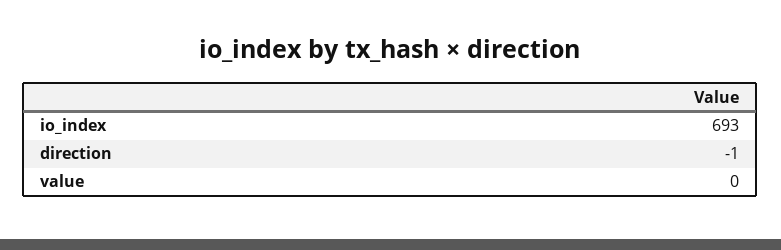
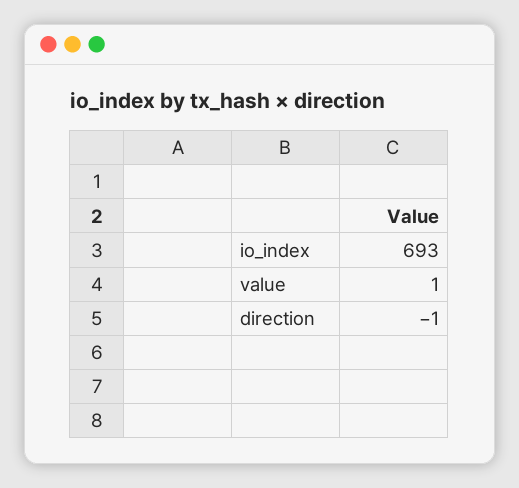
value: 0 -> 1

